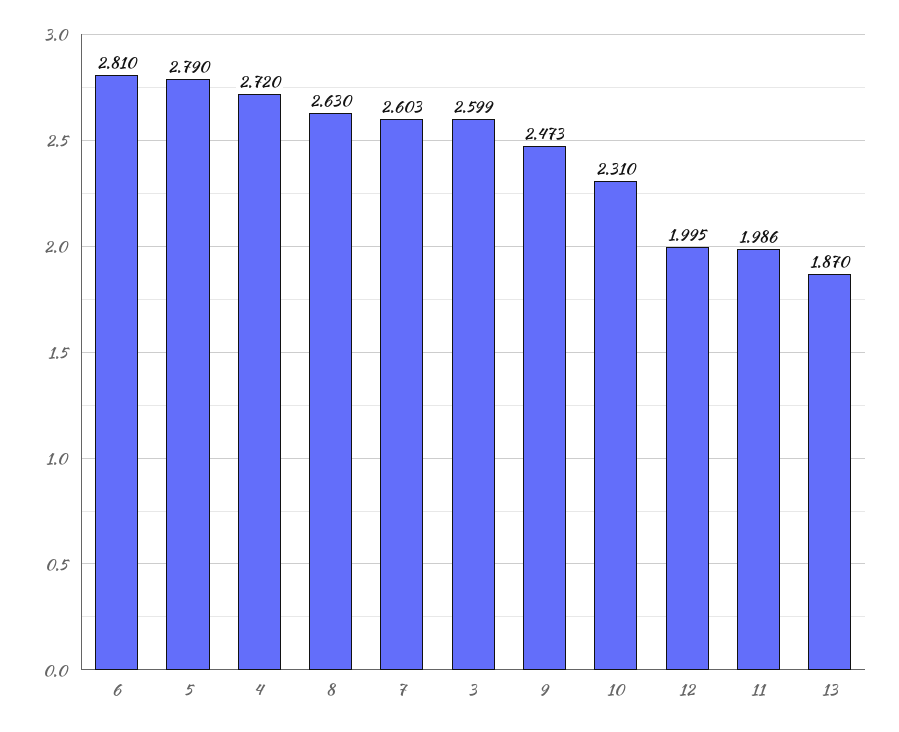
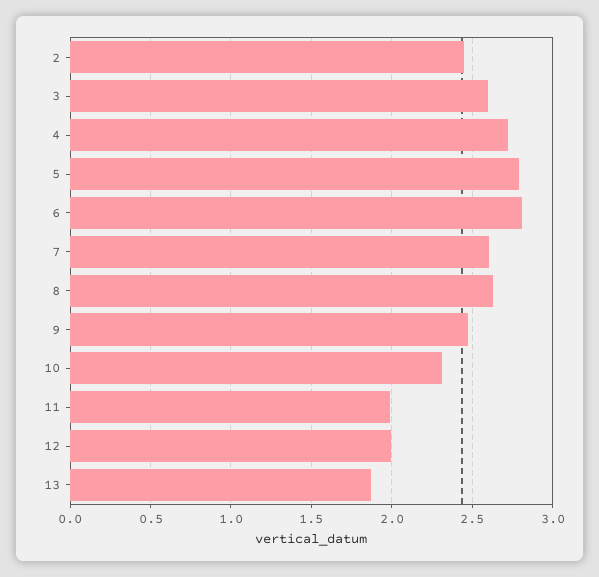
2: none -> 2.45

